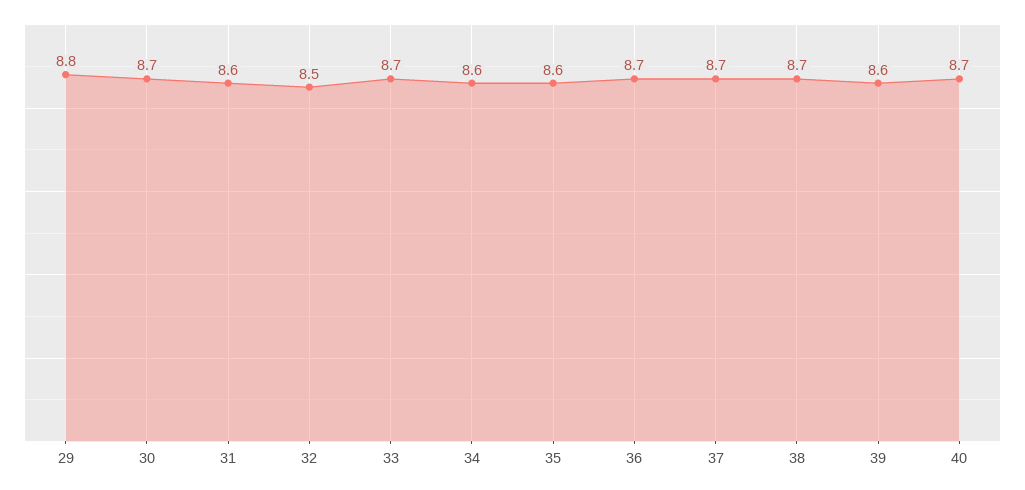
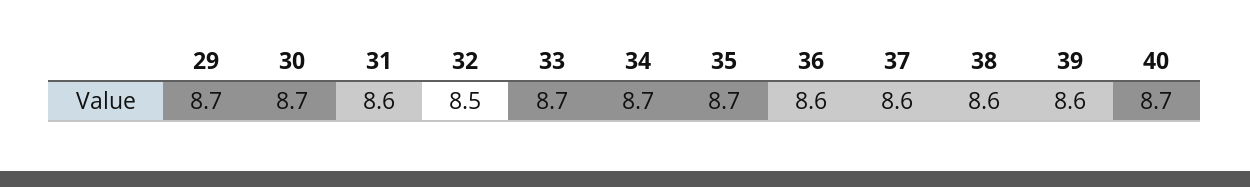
29: 8.8 -> 8.7
34: 8.6 -> 8.7
35: 8.6 -> 8.7
36: 8.7 -> 8.6
37: 8.7 -> 8.6
38: 8.7 -> 8.6

